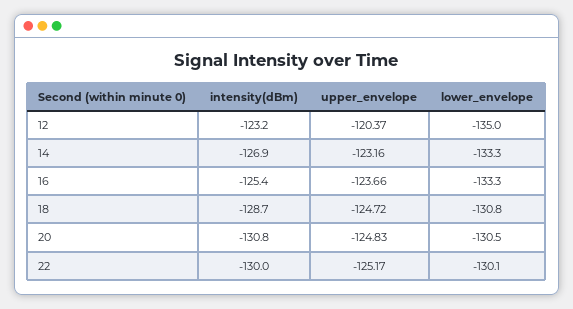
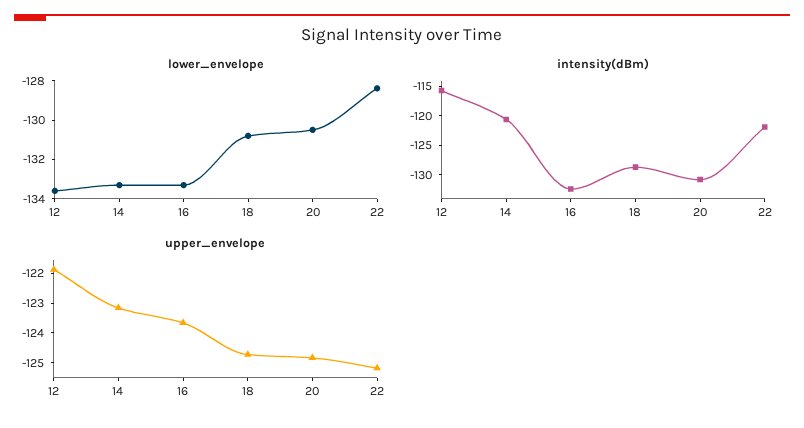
intensity(dBm), 12: -123.2 -> -115
upper_envelope, 12: -120.37 -> -122
lower_envelope, 12: -135 -> -133.5
intensity(dBm), 14: -126.9 -> -120
intensity(dBm), 16: -125.4 -> -132.5
intensity(dBm), 22: -130 -> -122.5
lower_envelope, 22: -130.1 -> -128.5

